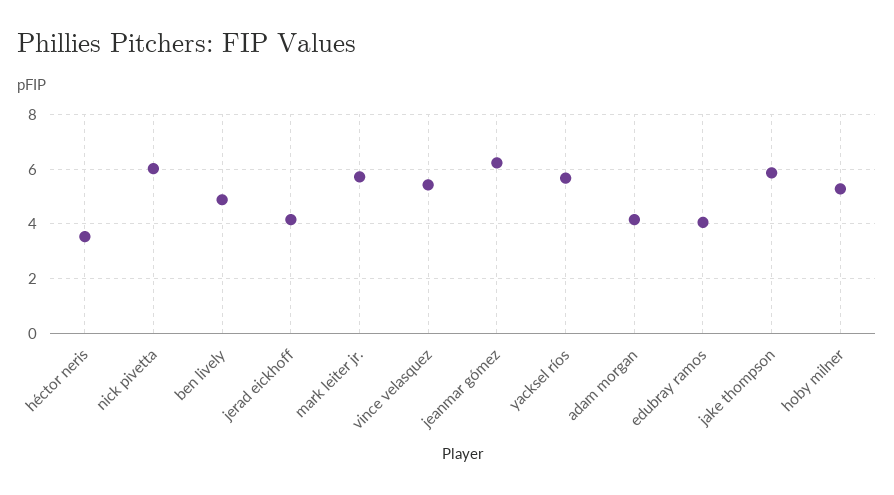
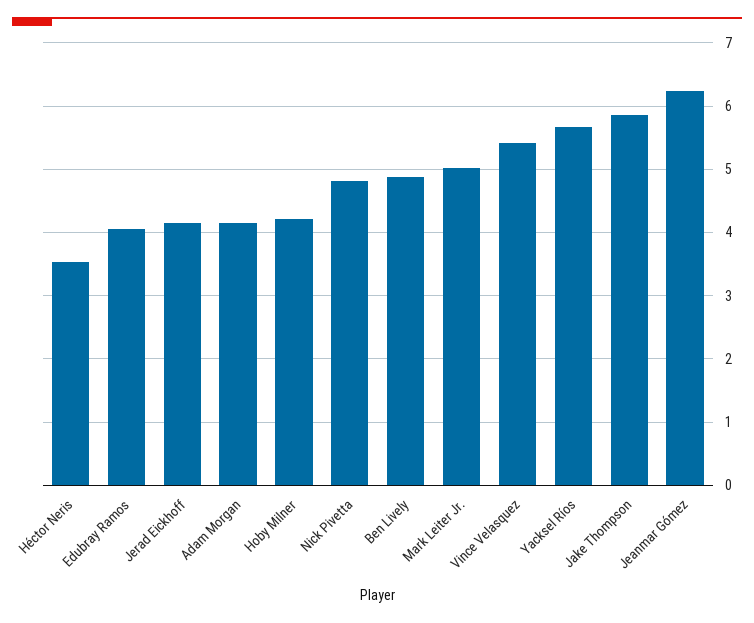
nick pivetta: 6 -> 4.8
mark leiter jr.: 5.75 -> 5
hoby milner: 5.25 -> 4.2

